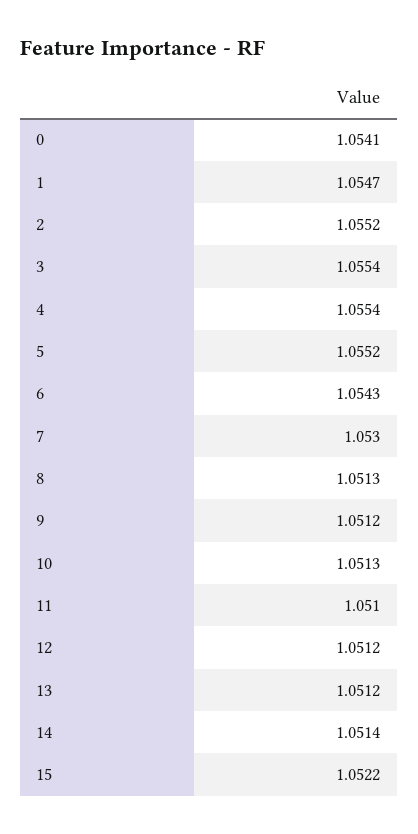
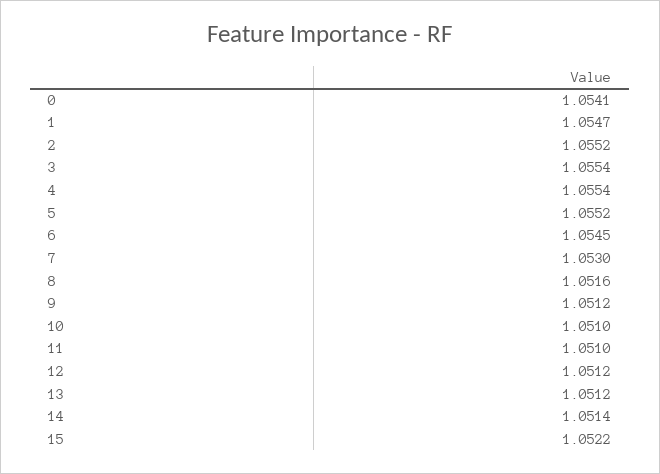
6: 1.0543 -> 1.0545
8: 1.0513 -> 1.0516
10: 1.0513 -> 1.051

